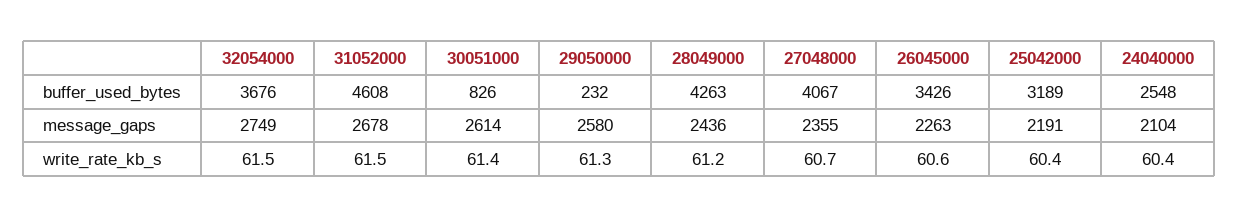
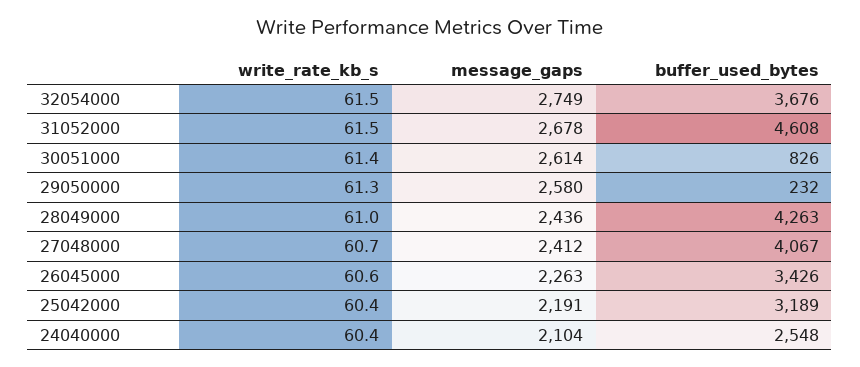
27048000, message_gaps: 2355 -> 2412
28049000, write_rate_kb_s: 61.2 -> 61

